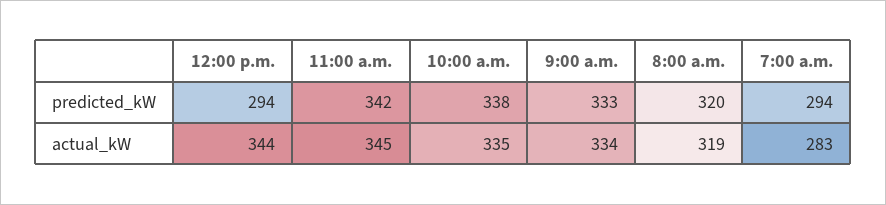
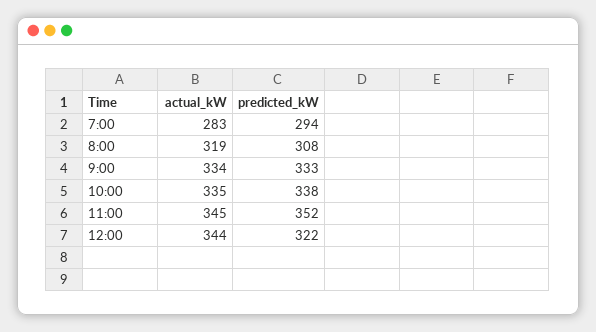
12:00 p.m., predicted_kW: 294 -> 322
11:00 a.m., predicted_kW: 342 -> 352
8:00 a.m., predicted_kW: 320 -> 308

